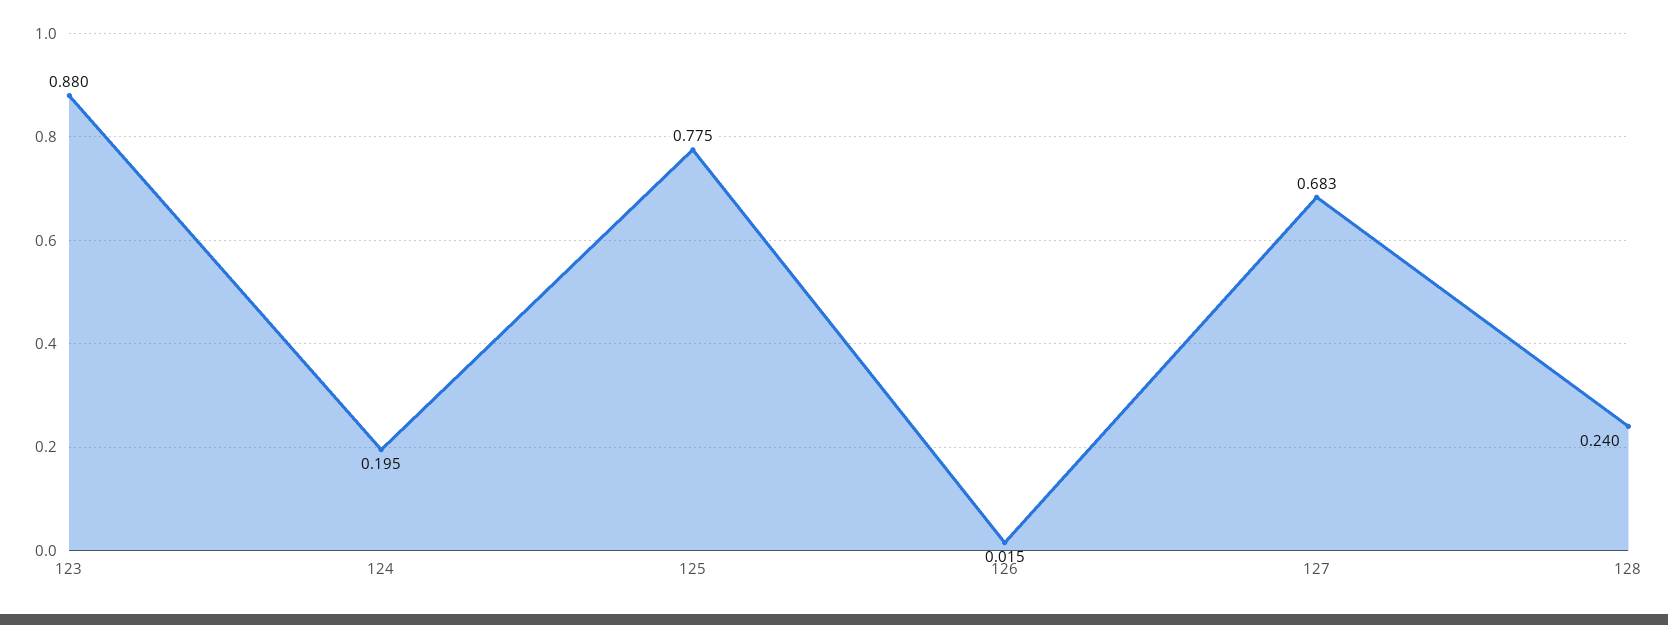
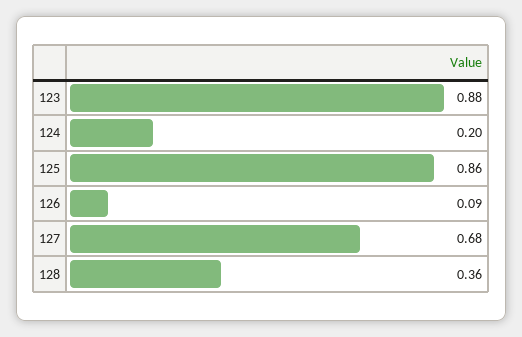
125: 0.775 -> 0.86
126: 0.015 -> 0.09
128: 0.24 -> 0.36

